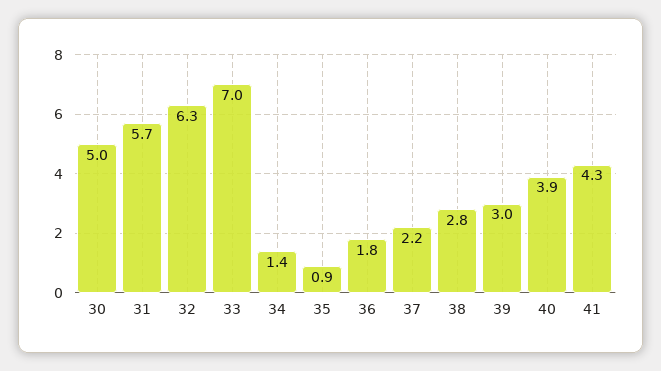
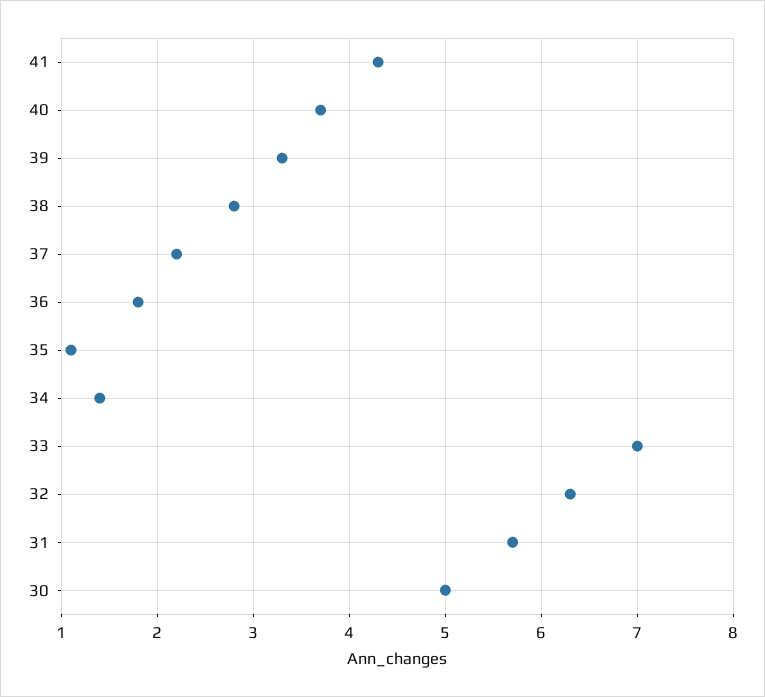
35: 0.9 -> 1.1
39: 3 -> 3.3
40: 3.9 -> 3.7

